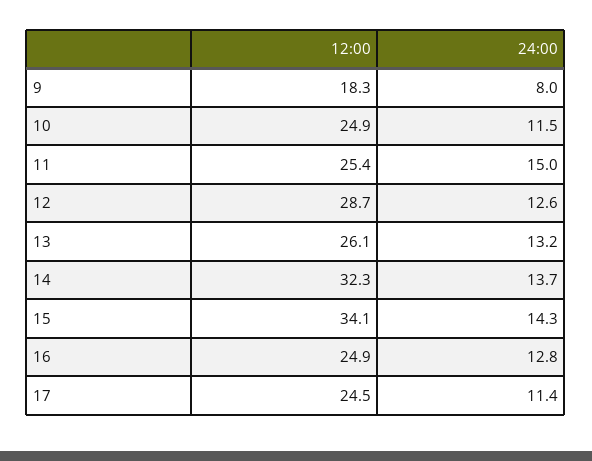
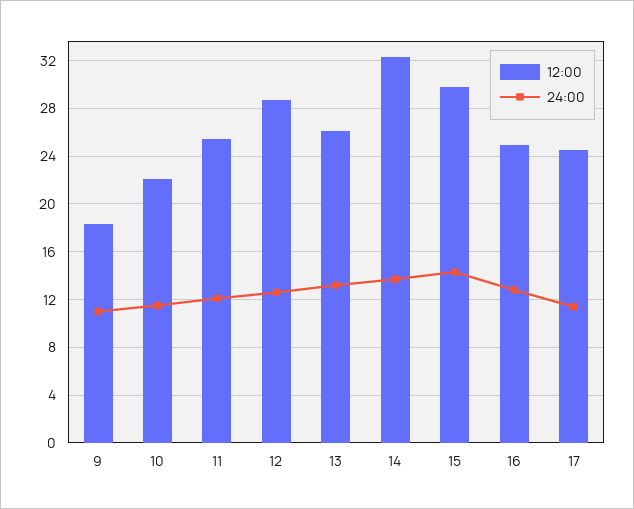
24:00, 9: 8 -> 11
12:00, 10: 24.9 -> 22
24:00, 11: 15 -> 12
12:00, 15: 34.1 -> 30

